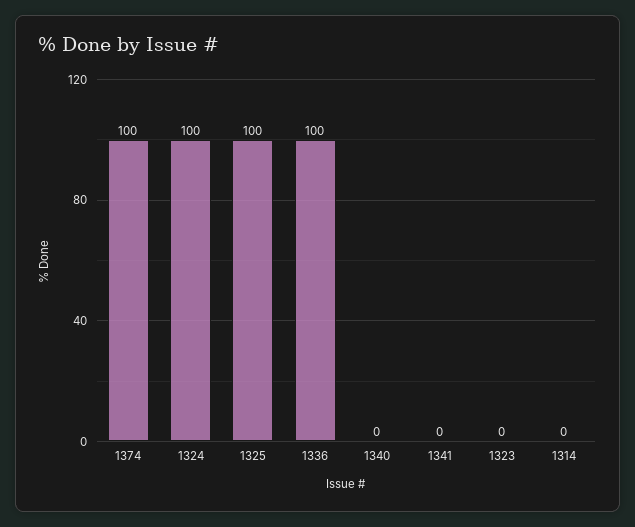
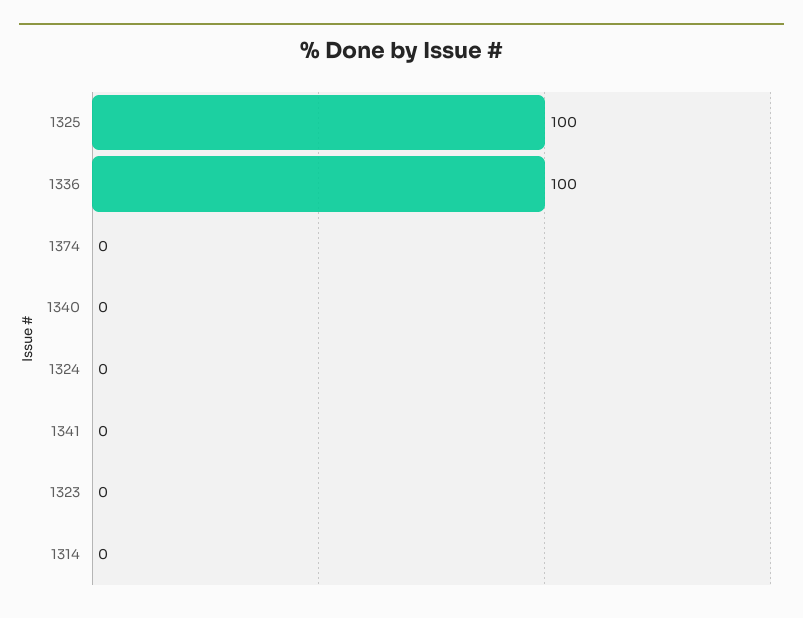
1374: 100 -> 0
1324: 100 -> 0

